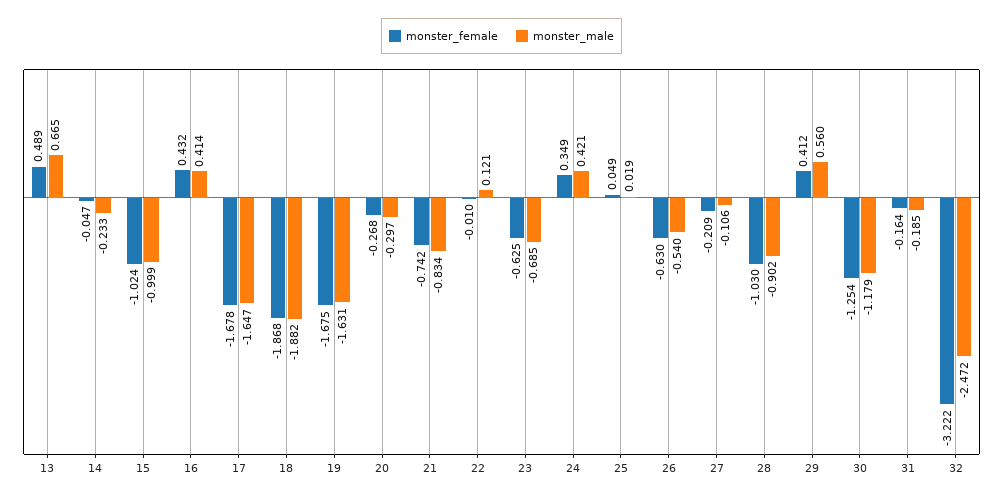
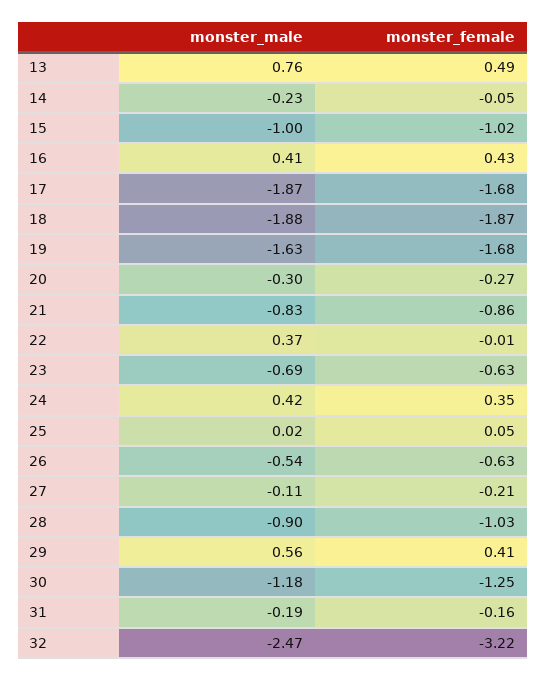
monster_male, 13: 0.665 -> 0.76
monster_male, 17: -1.647 -> -1.87
monster_female, 21: -0.742 -> -0.86
monster_male, 22: 0.121 -> 0.37

